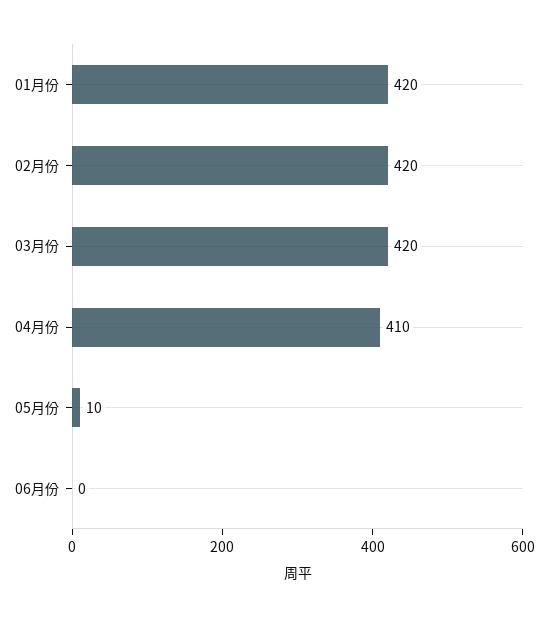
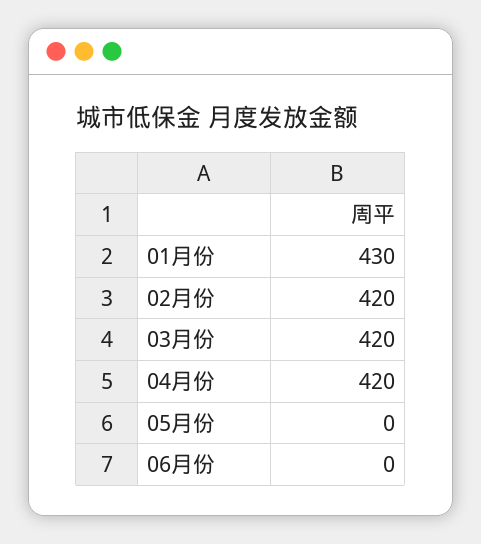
01月份: 420 -> 430
04月份: 410 -> 420
05月份: 10 -> 0

